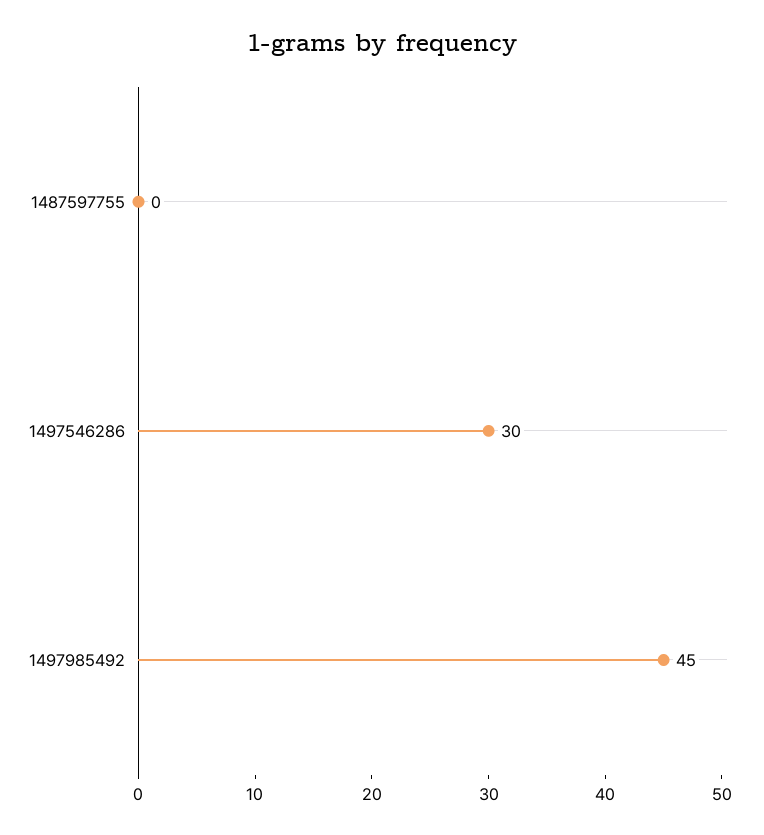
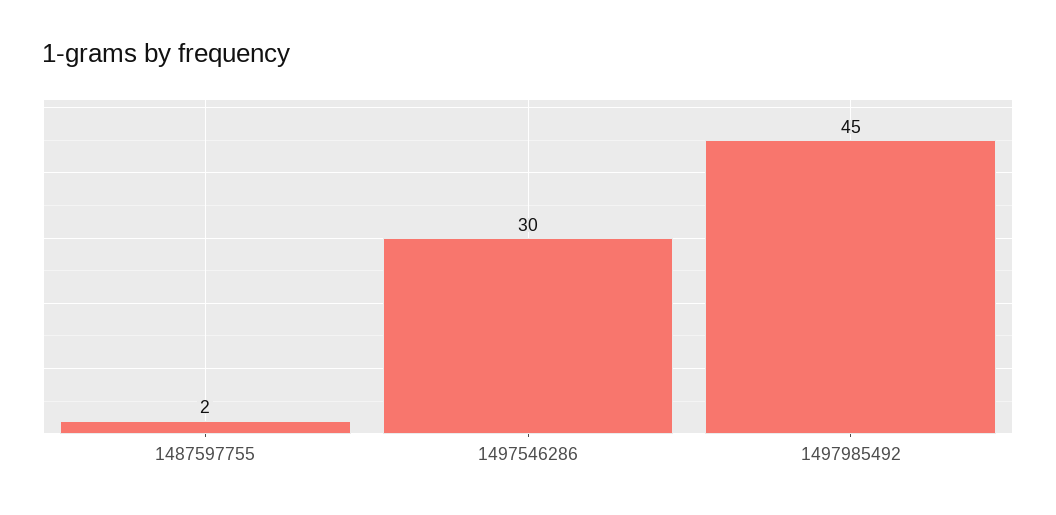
1487597755: 0 -> 2

